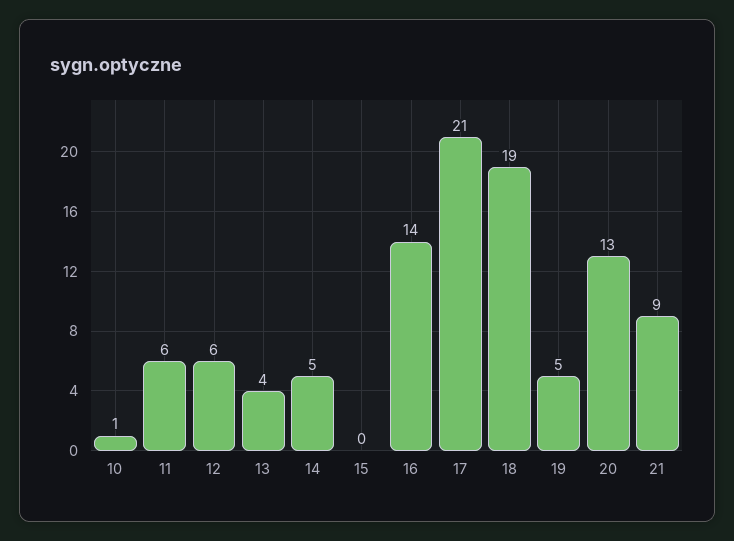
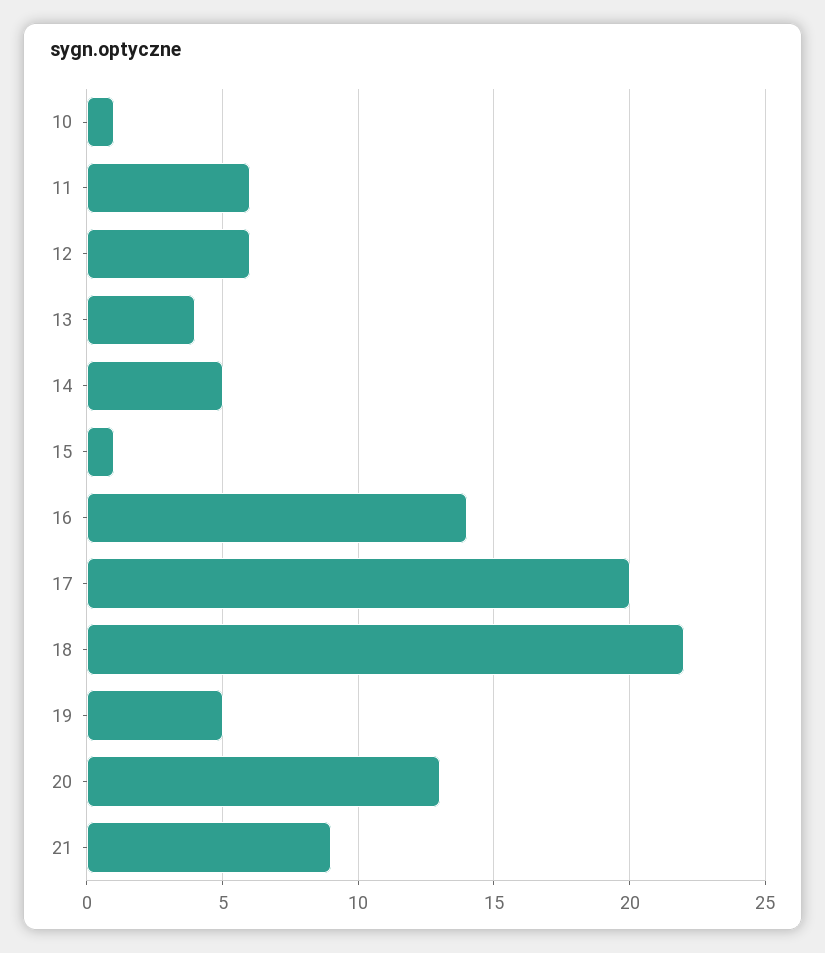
15: 0 -> 1
17: 21 -> 20
18: 19 -> 22

